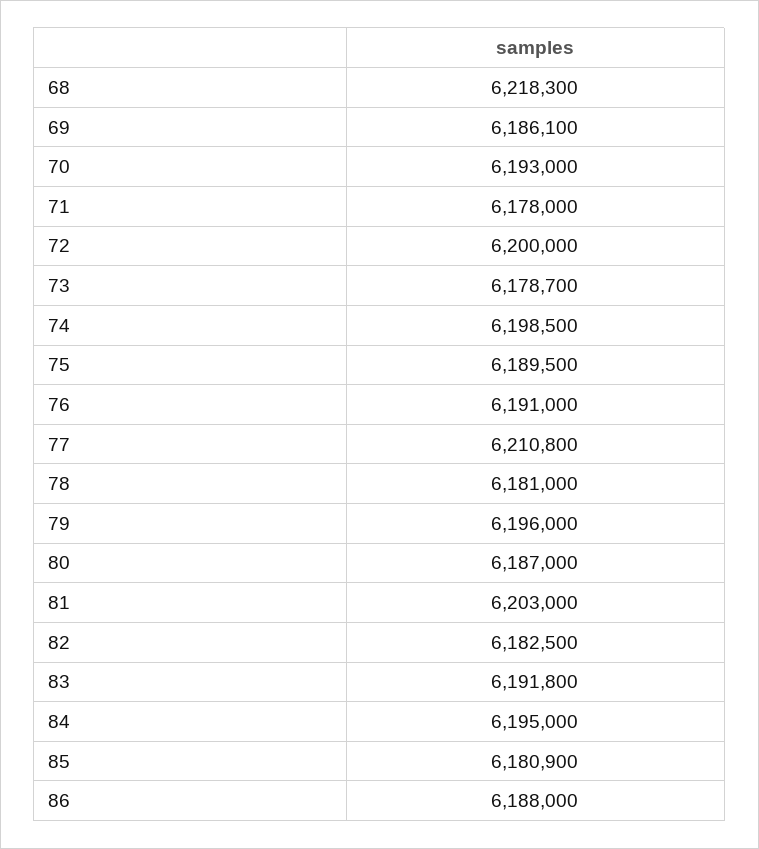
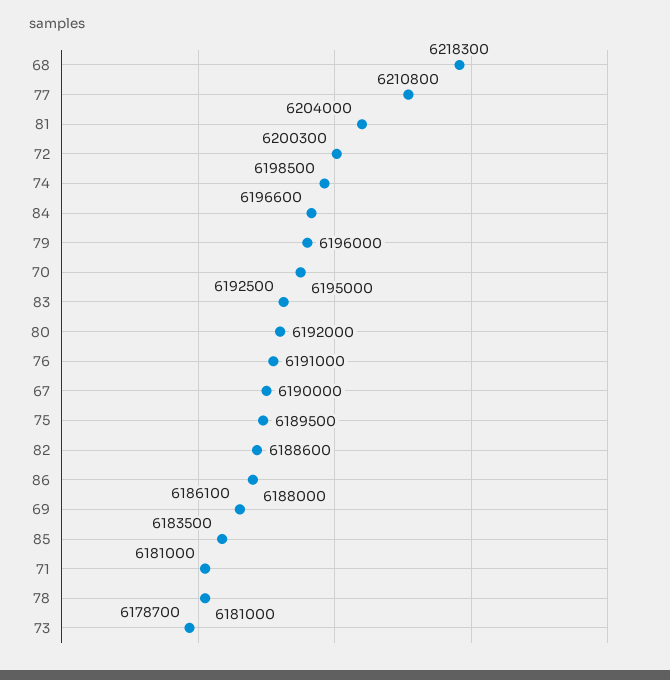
70: 6193000 -> 6195000
71: 6178000 -> 6181000
72: 6200000 -> 6200300
80: 6187000 -> 6192000
81: 6203000 -> 6204000
82: 6182500 -> 6188600
83: 6191800 -> 6192500
84: 6195000 -> 6196600
85: 6180900 -> 6183500
67: none -> 6190000

